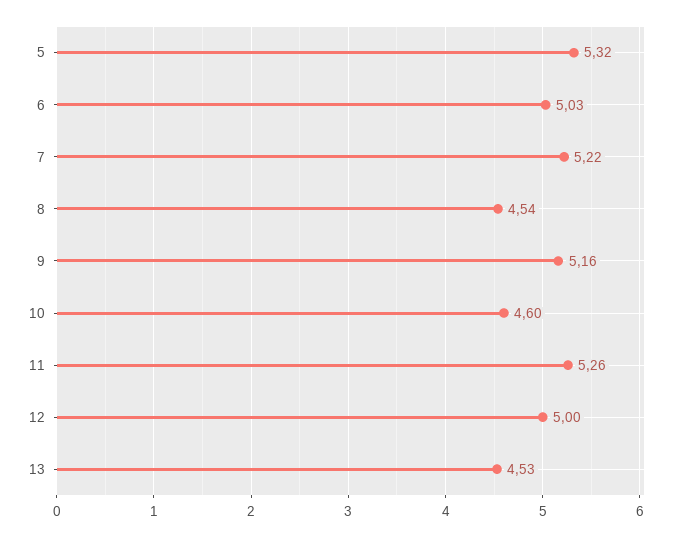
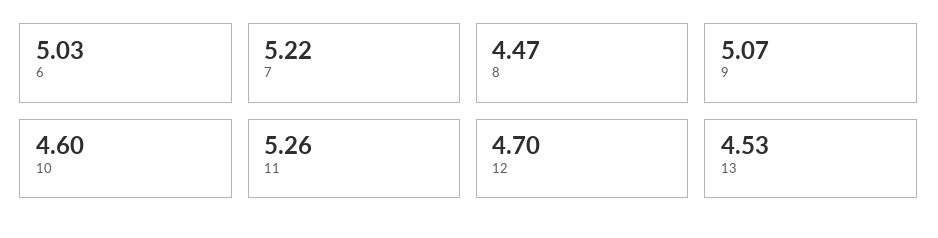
5: 5.32 -> none
8: 4.54 -> 4.47
9: 5.16 -> 5.07
12: 5 -> 4.7

